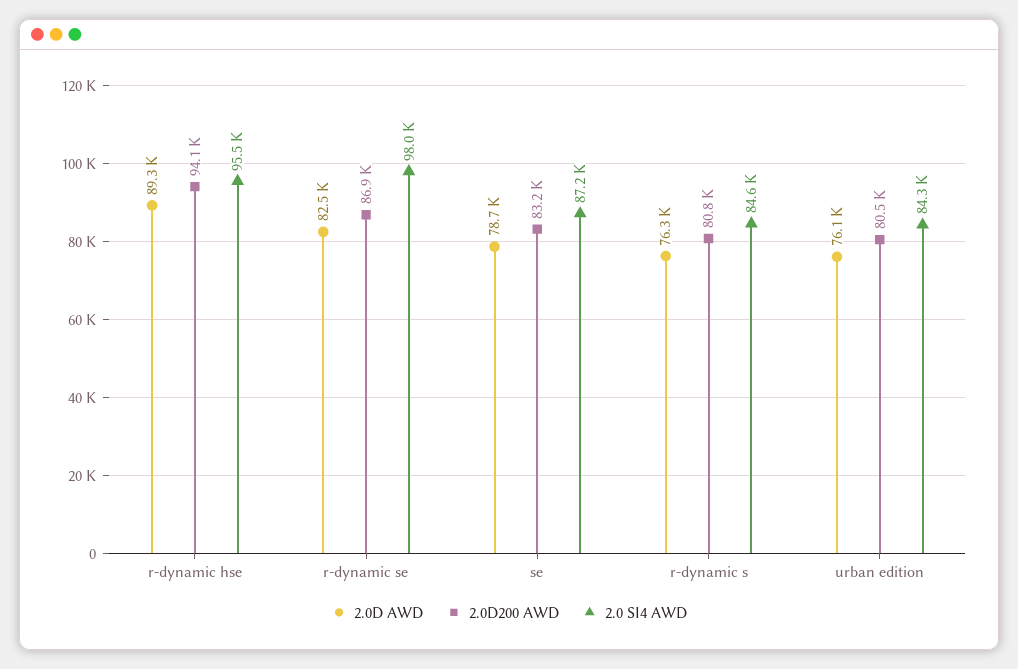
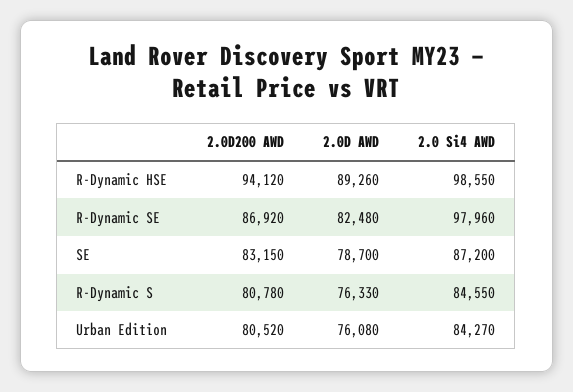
2.0 SI4 AWD, r-dynamic hse: 95500 -> 98550

